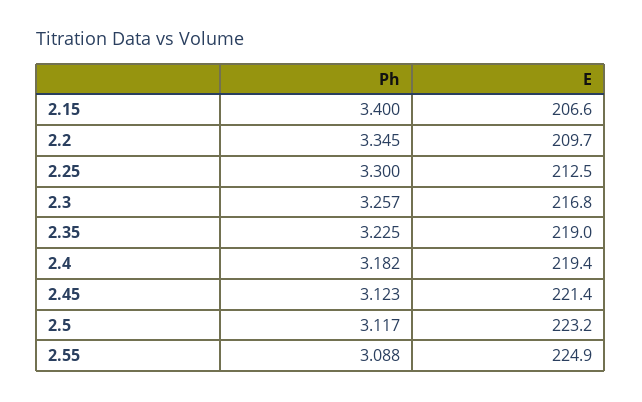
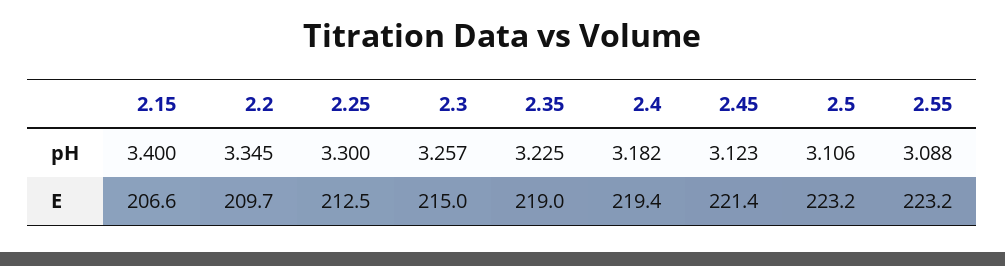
E, 2.3: 216.8 -> 215
Ph, 2.5: 3.117 -> 3.106
E, 2.55: 224.9 -> 223.2

